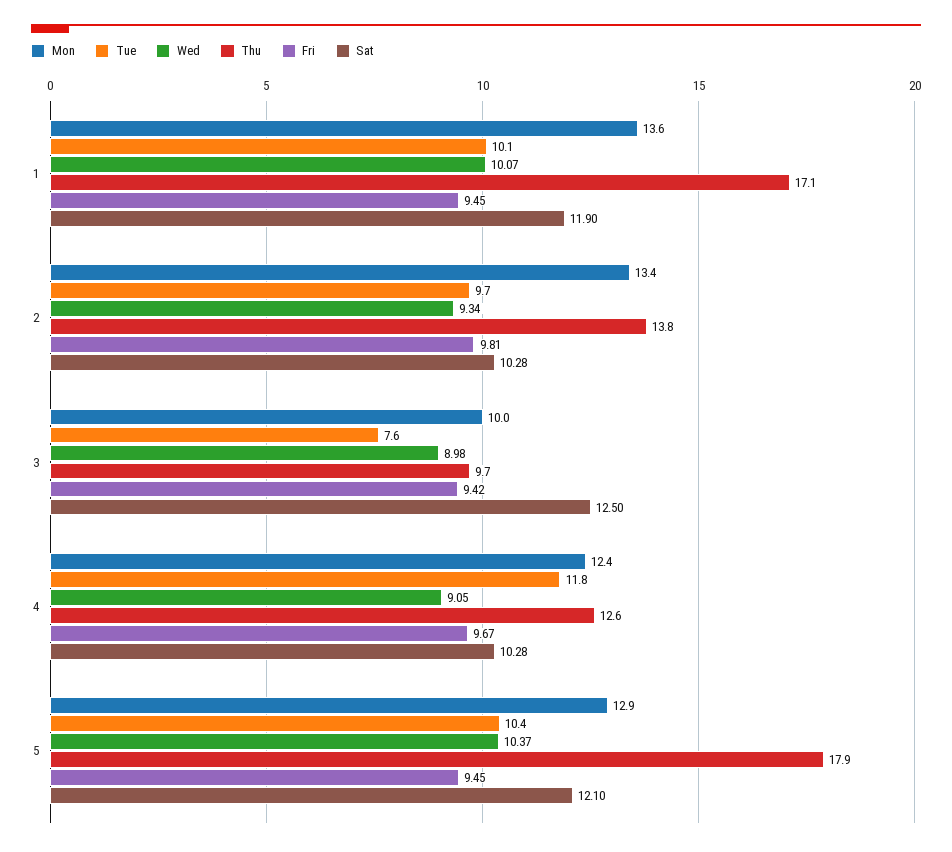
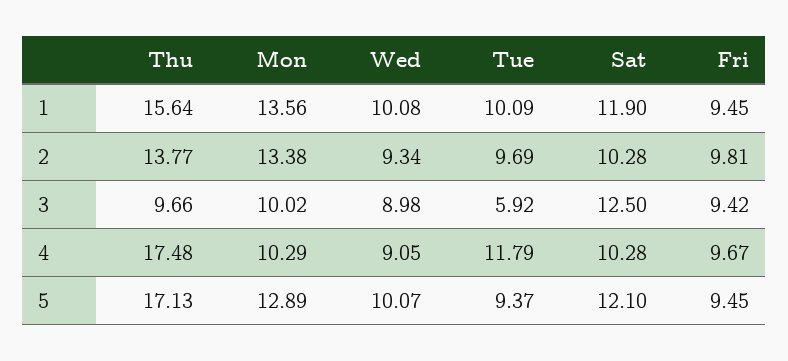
Wed, 1: 10.07 -> 10.08
Thu, 1: 17.1 -> 15.64
Tue, 3: 7.6 -> 5.92
Mon, 4: 12.4 -> 10.29
Thu, 4: 12.6 -> 17.48
Tue, 5: 10.4 -> 9.37
Wed, 5: 10.37 -> 10.07
Thu, 5: 17.9 -> 17.13

